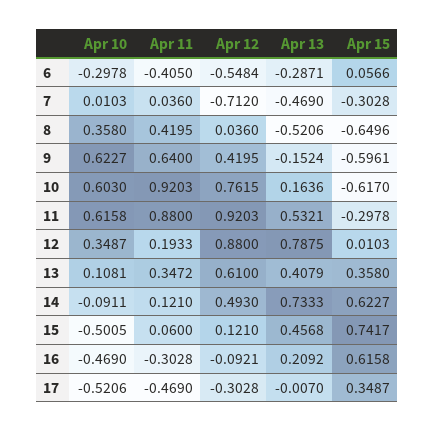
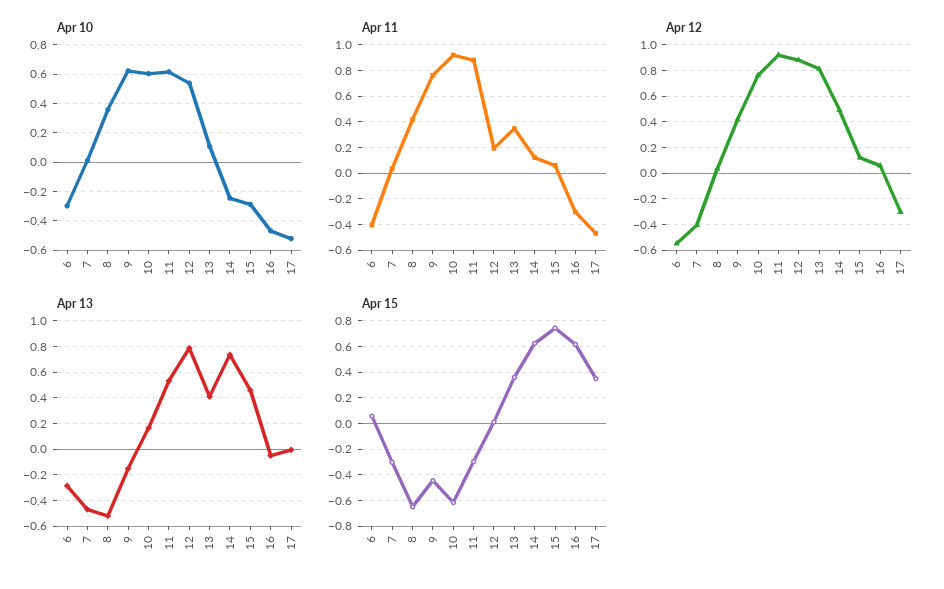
Apr 12, 7: -0.712 -> -0.4
Apr 11, 9: 0.64 -> 0.75
Apr 15, 9: -0.5961 -> -0.45
Apr 10, 12: 0.3487 -> 0.55
Apr 12, 13: 0.61 -> 0.8
Apr 10, 14: -0.0911 -> -0.25
Apr 10, 15: -0.5005 -> -0.3
Apr 12, 16: -0.0921 -> 0.05
Apr 13, 16: 0.2092 -> -0.05

